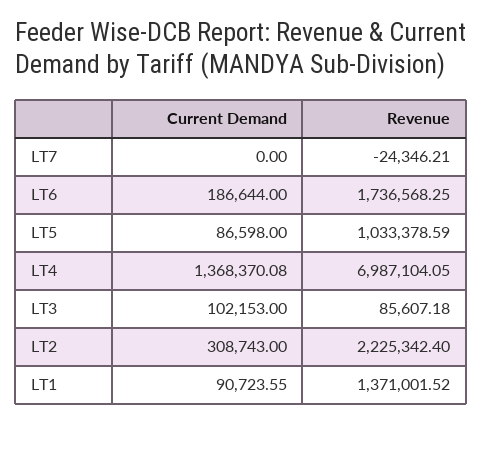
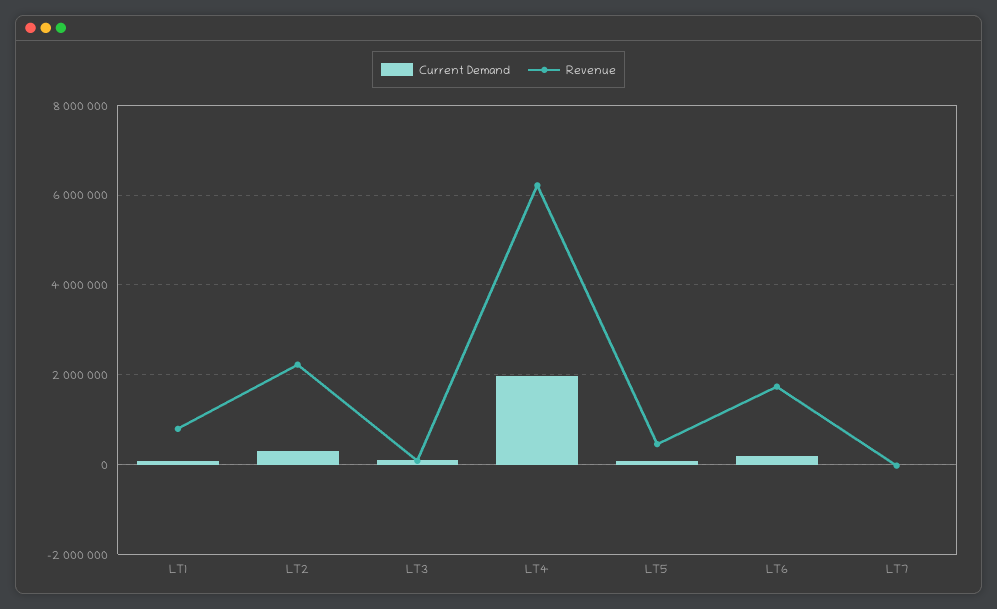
Revenue, LT5: 1033378.59 -> 400000
Current Demand, LT4: 1368370.08 -> 2000000
Revenue, LT4: 6987104.05 -> 6200000
Revenue, LT1: 1371001.52 -> 800000

